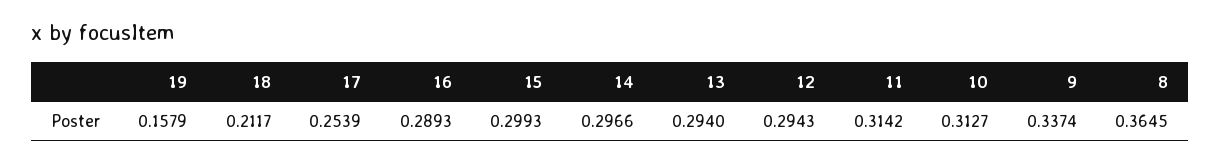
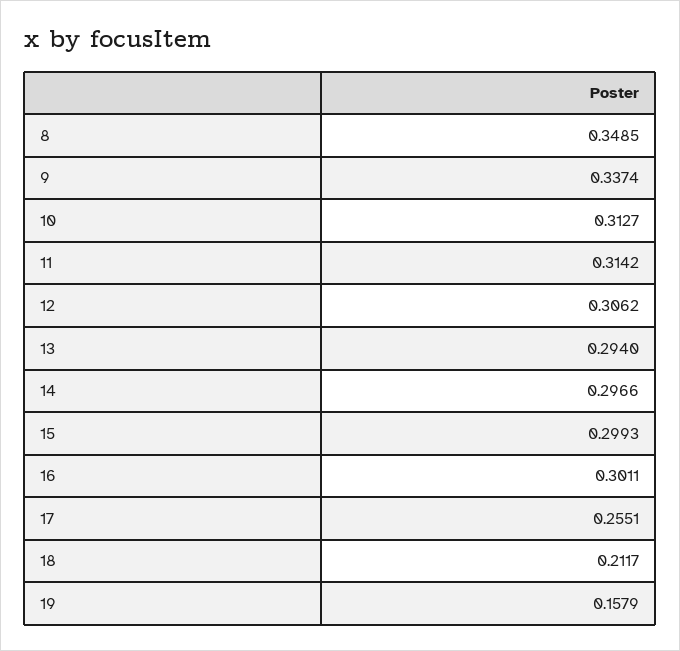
17: 0.2539 -> 0.2551
16: 0.2893 -> 0.3011
12: 0.2943 -> 0.3062
8: 0.3645 -> 0.3485

